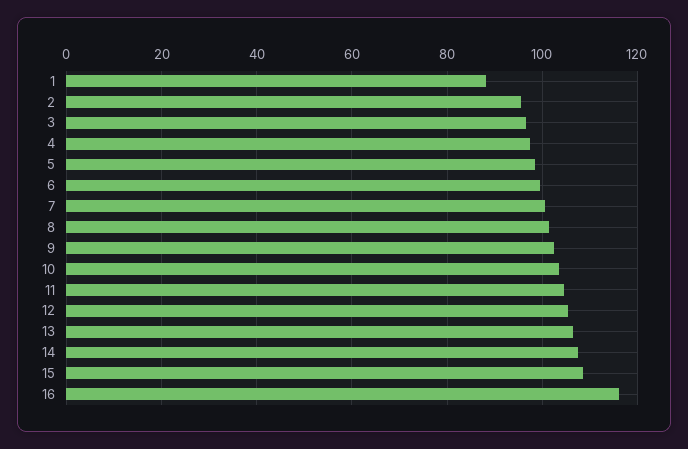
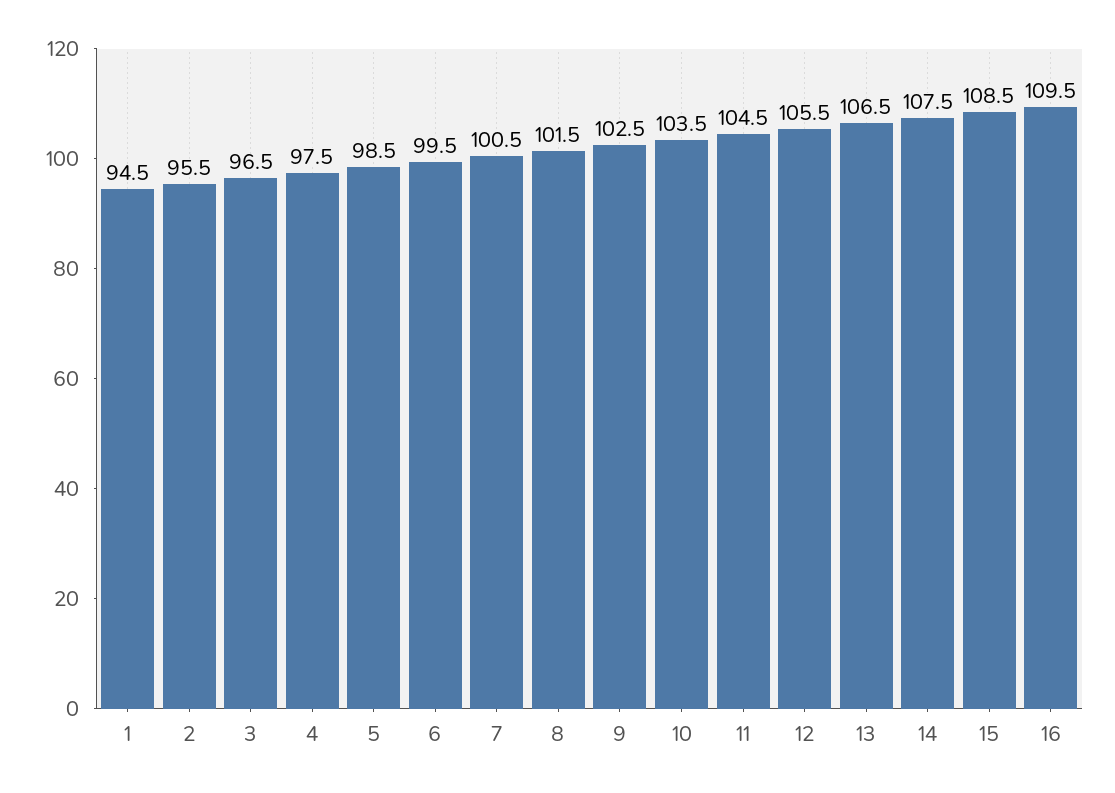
1: 88 -> 94.5
16: 116 -> 109.5

